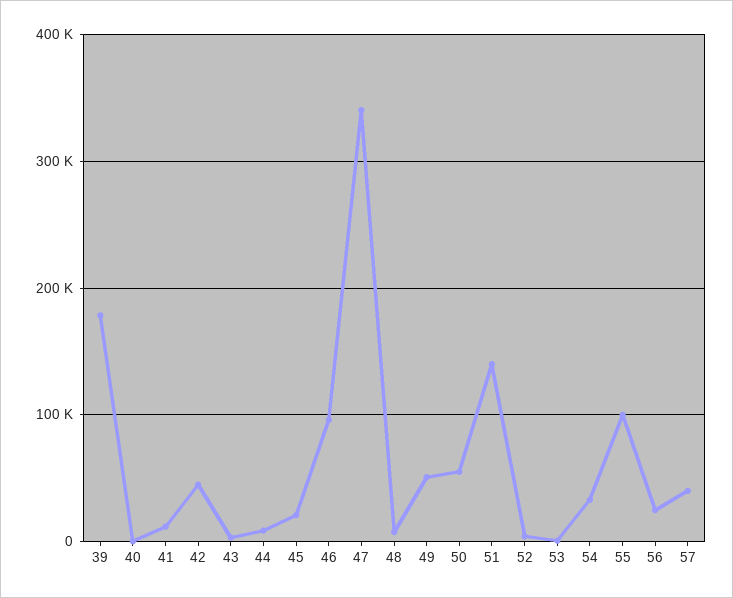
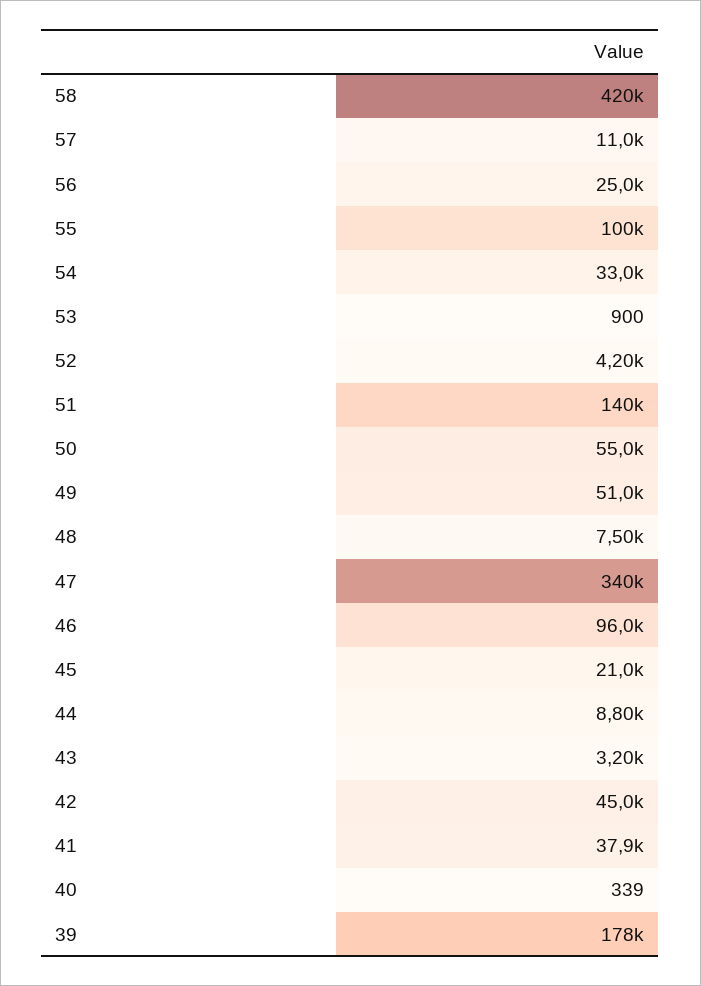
41: 10000 -> 37900
57: 40000 -> 11000
58: none -> 420000

